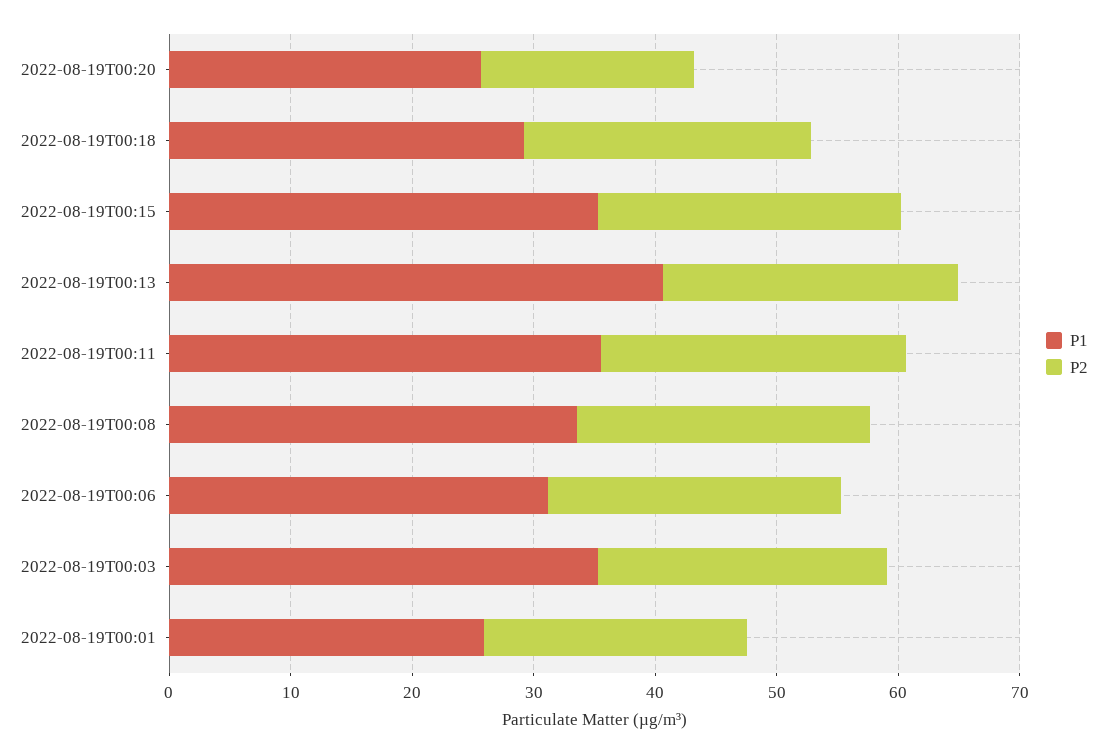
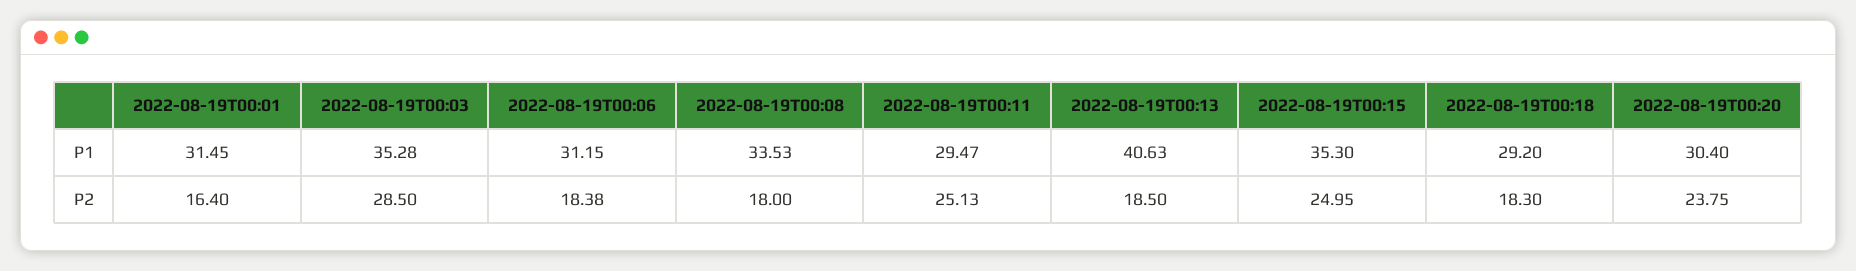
P1, 2022-08-19T00:20: 26 -> 30.4
P2, 2022-08-19T00:20: 18 -> 23.75
P2, 2022-08-19T00:18: 24 -> 18.3
P2, 2022-08-19T00:13: 24 -> 18.5
P1, 2022-08-19T00:11: 36 -> 29.47
P2, 2022-08-19T00:08: 24 -> 18
P2, 2022-08-19T00:06: 24 -> 18.38
P2, 2022-08-19T00:03: 24 -> 28.5
P1, 2022-08-19T00:01: 26 -> 31.45
P2, 2022-08-19T00:01: 22 -> 16.4

